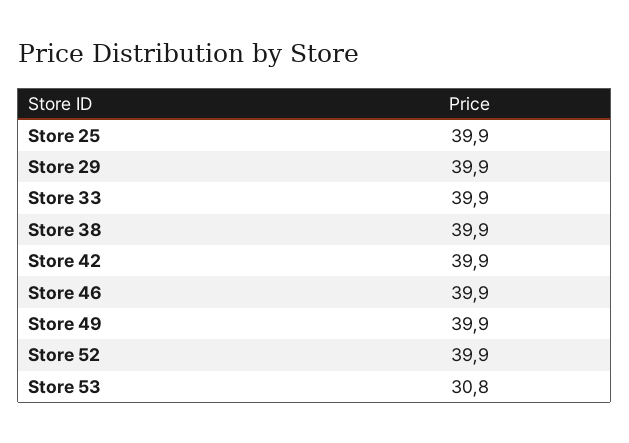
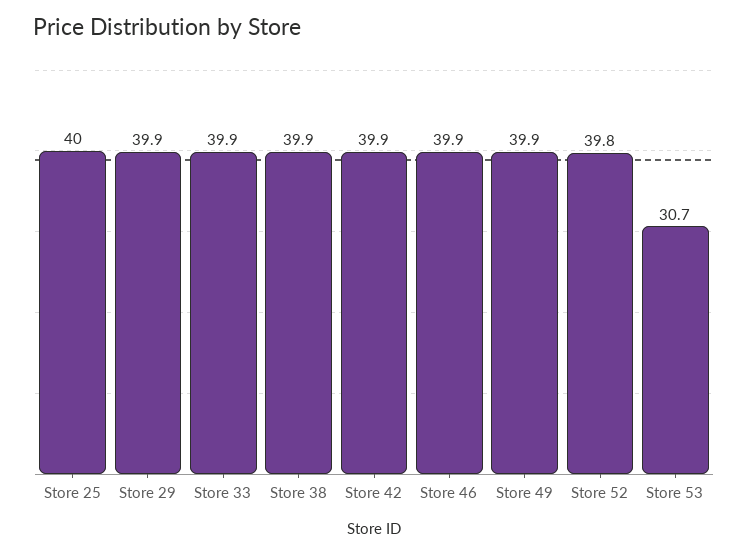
Store 25: 39.9 -> 40
Store 52: 39.9 -> 39.8
Store 53: 30.8 -> 30.7

